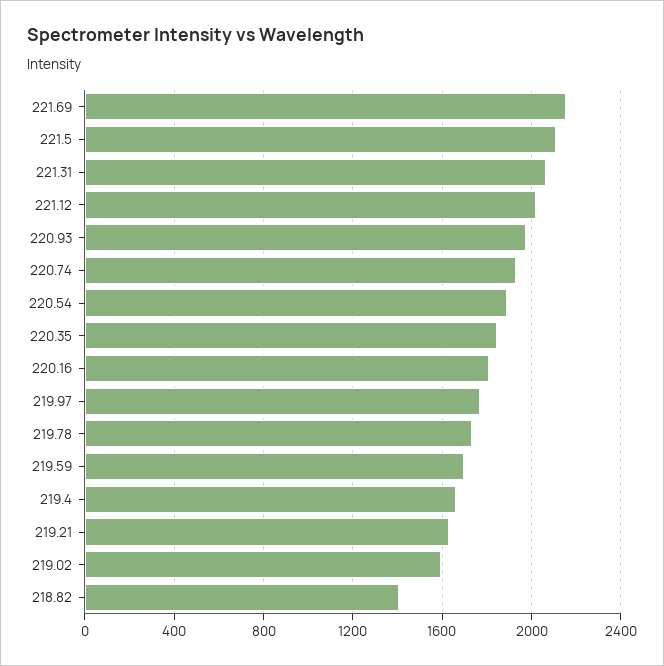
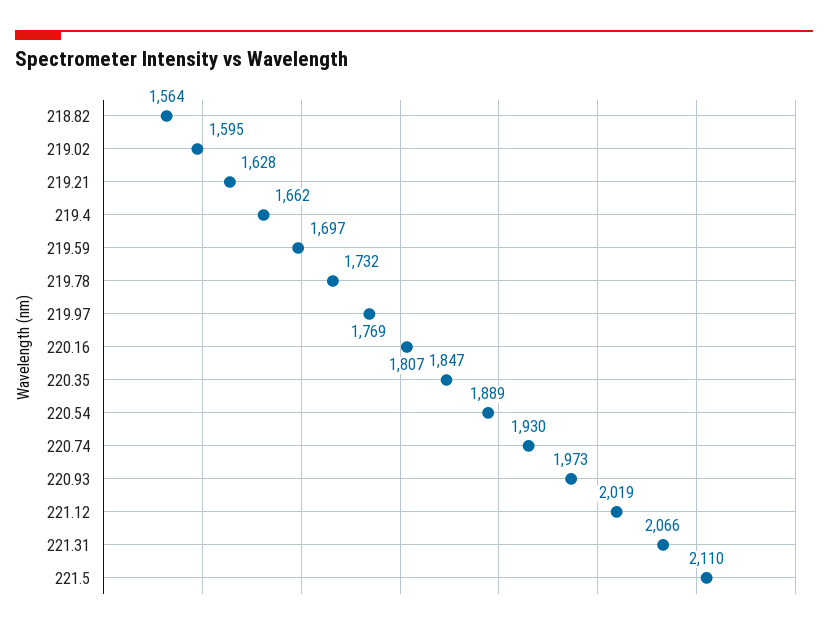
221.69: 2150 -> none
218.82: 1400 -> 1564

